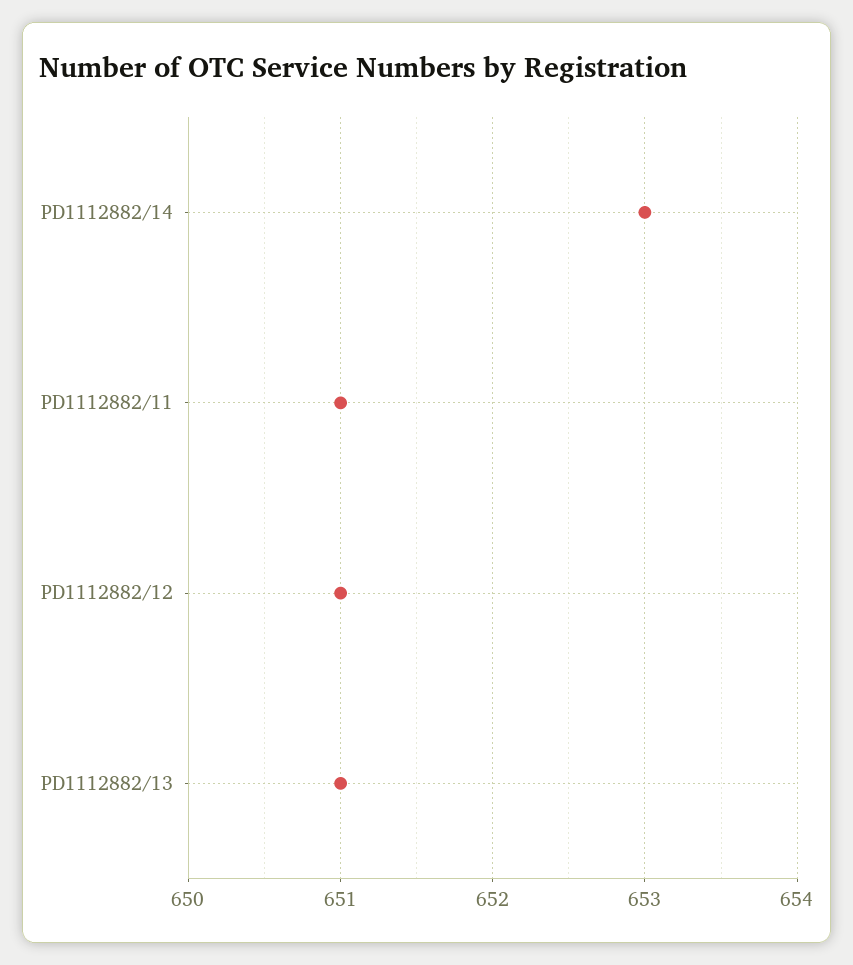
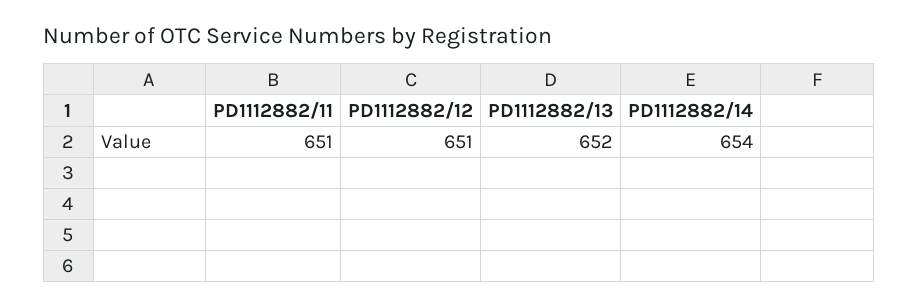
PD1112882/14: 653 -> 654
PD1112882/13: 651 -> 652

